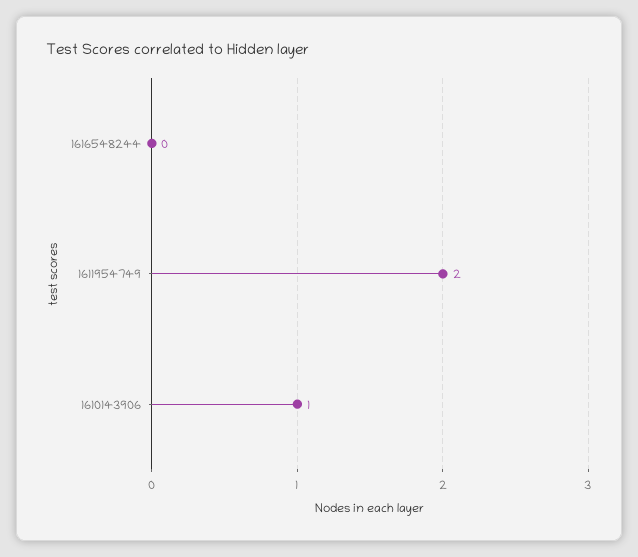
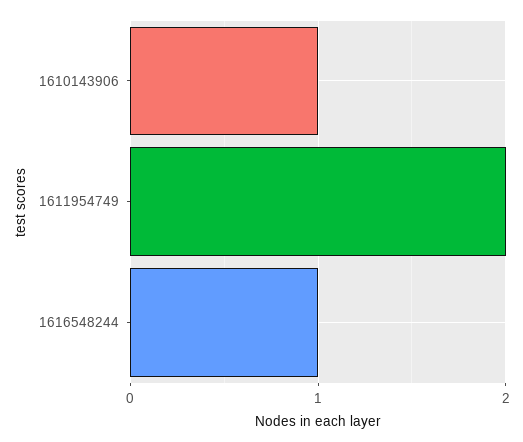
1616548244: 0 -> 1

